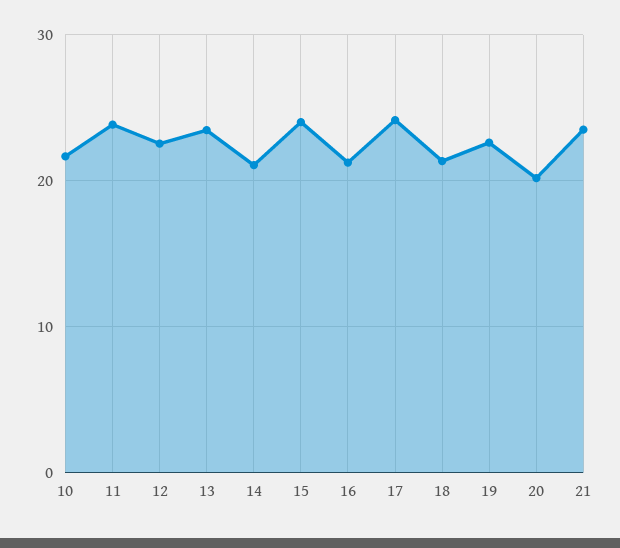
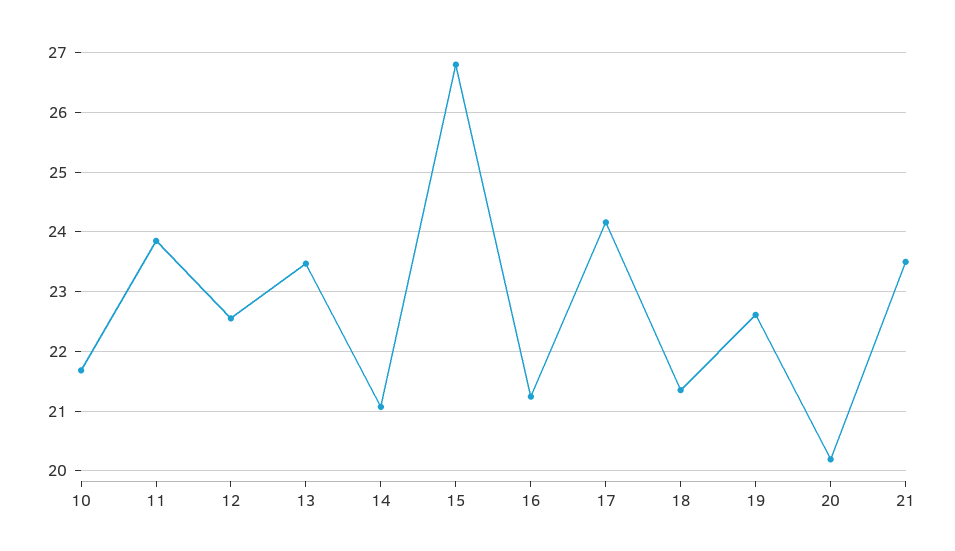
15: 24 -> 26.8

